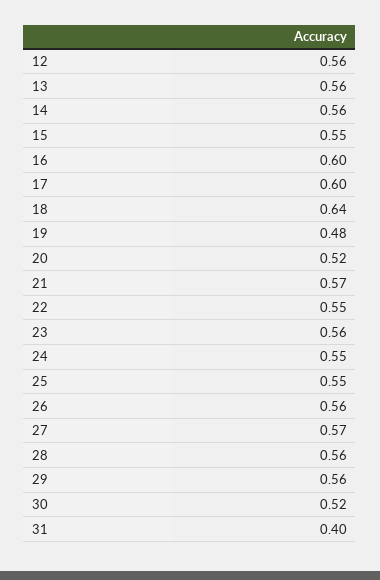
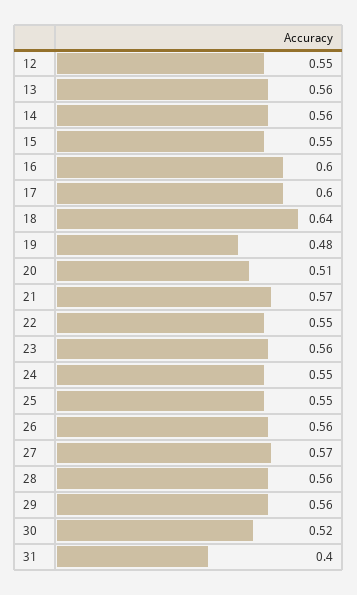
12: 0.56 -> 0.55
20: 0.52 -> 0.51

